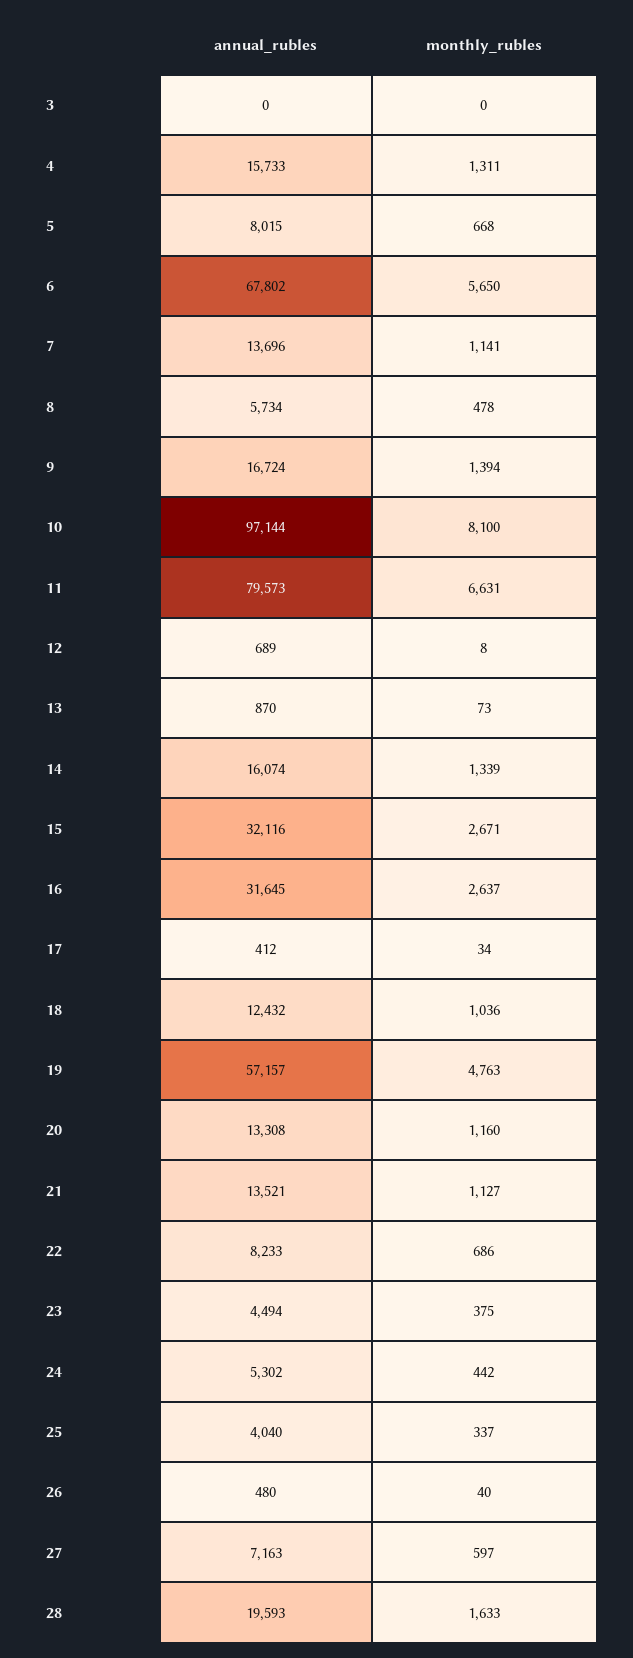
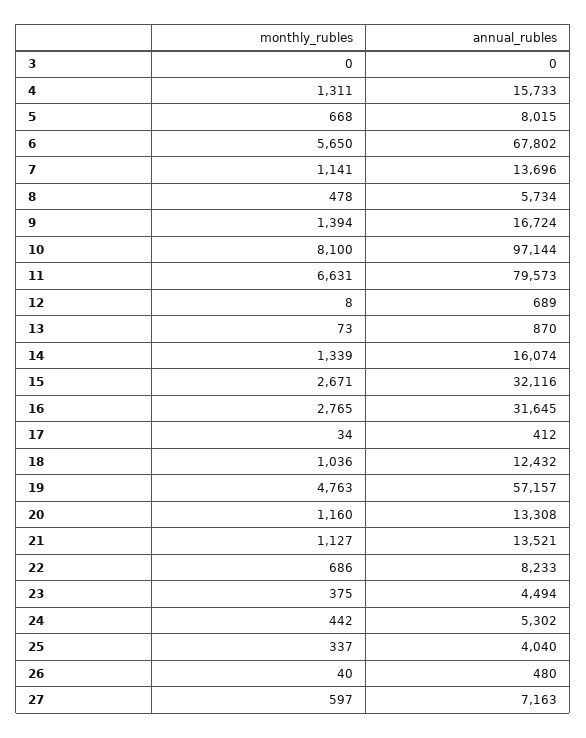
monthly_rubles, 16: 2637 -> 2765
annual_rubles, 28: 19593 -> none
monthly_rubles, 28: 1633 -> none

